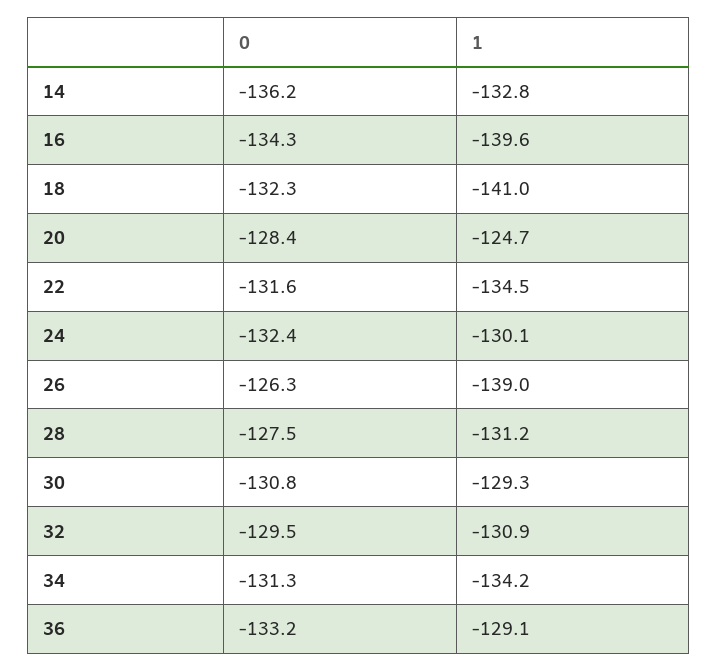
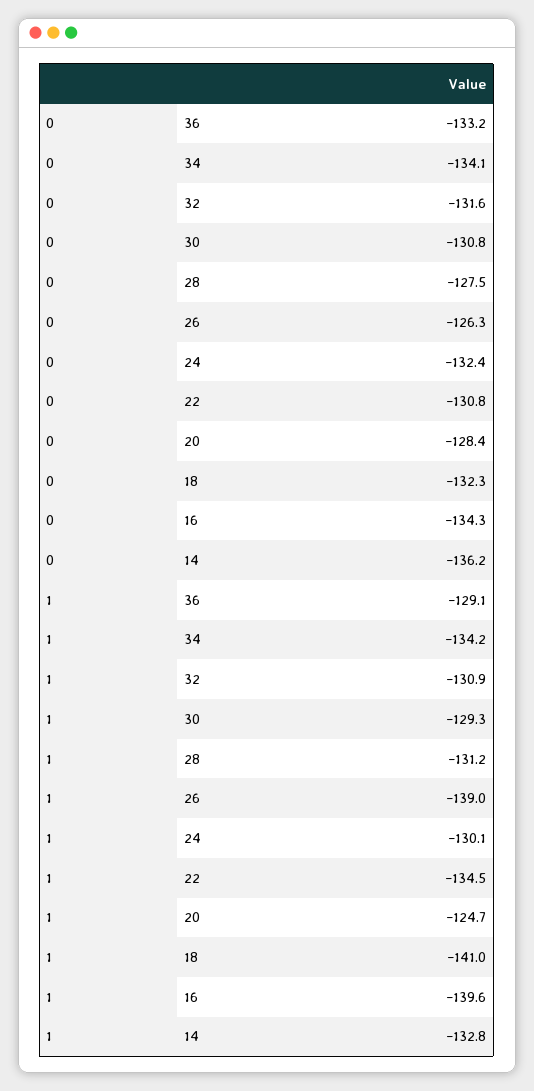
0, 22: -131.6 -> -130.8
0, 32: -129.5 -> -131.6
0, 34: -131.3 -> -134.1

